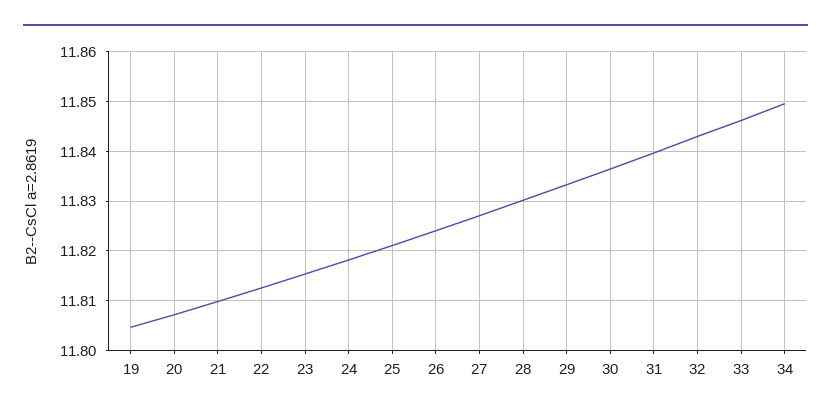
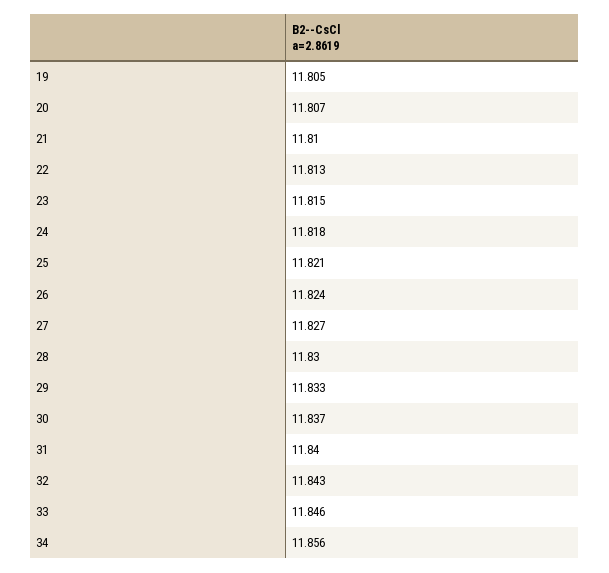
34: 11.85 -> 11.856

